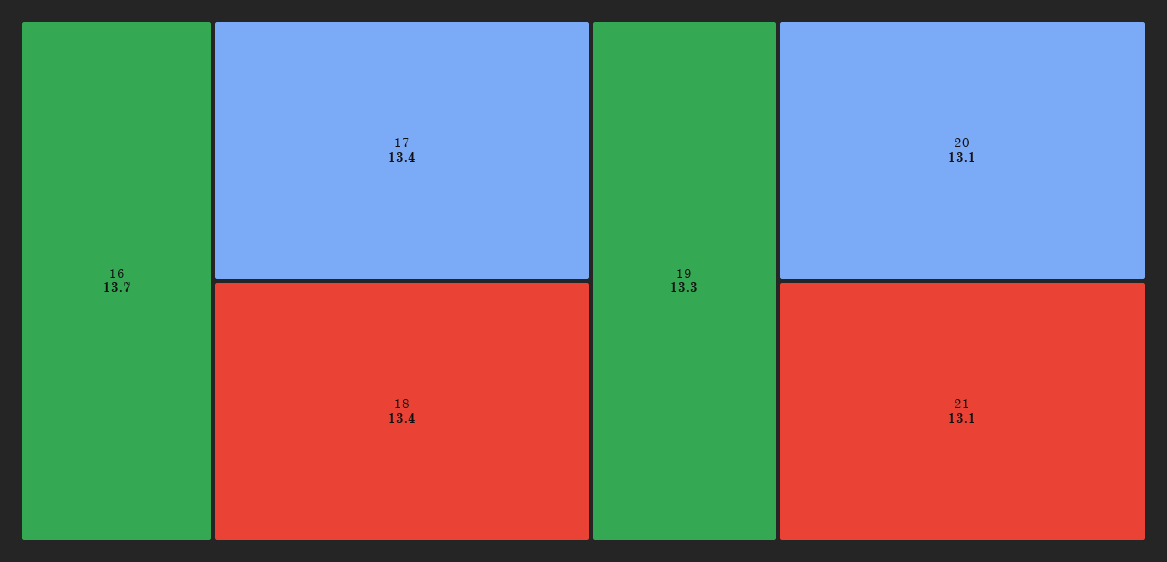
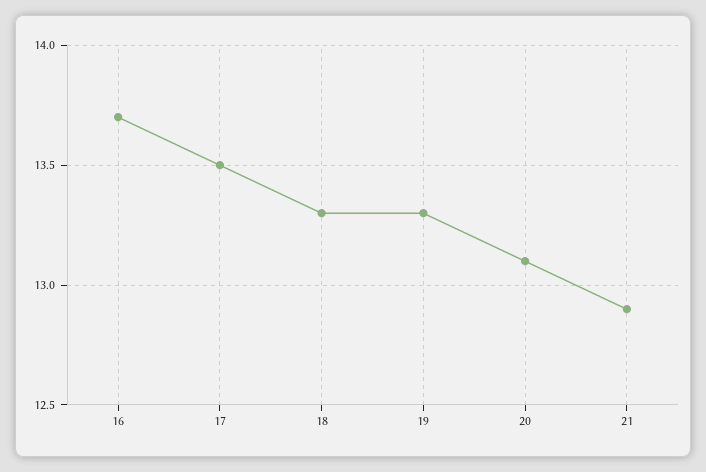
17: 13.4 -> 13.5
18: 13.4 -> 13.3
21: 13.1 -> 12.9

